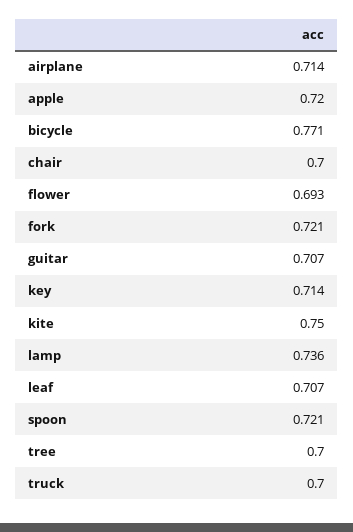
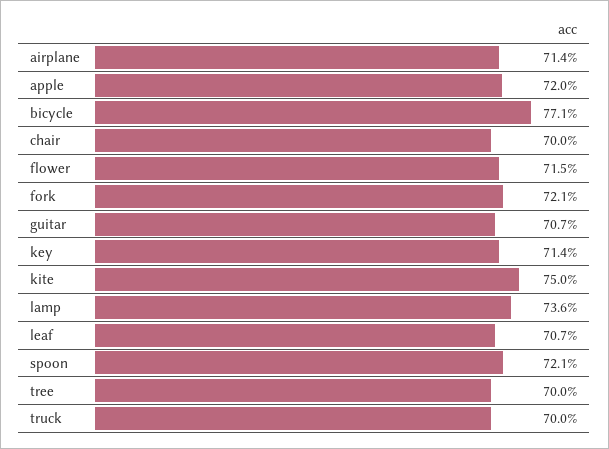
flower: 0.693 -> 0.715

